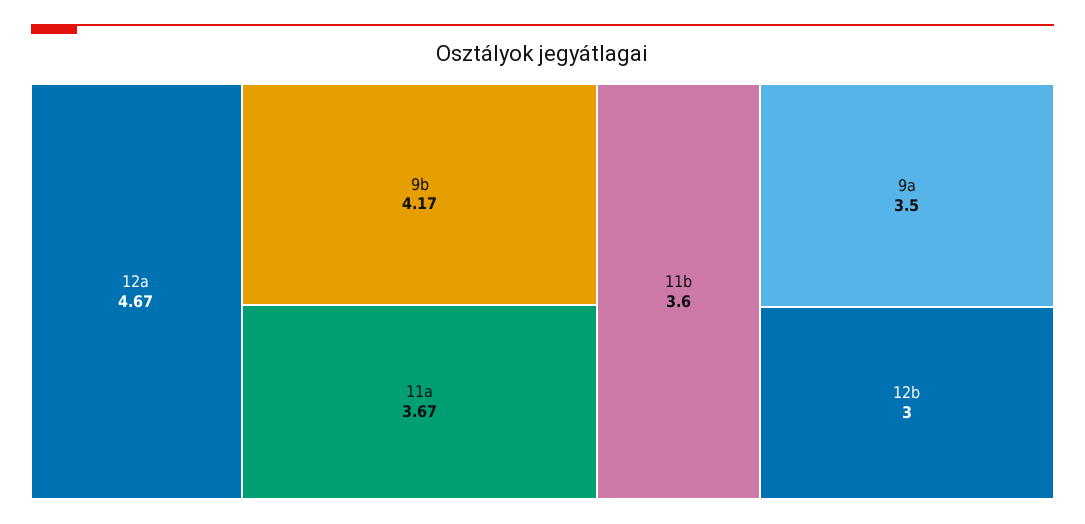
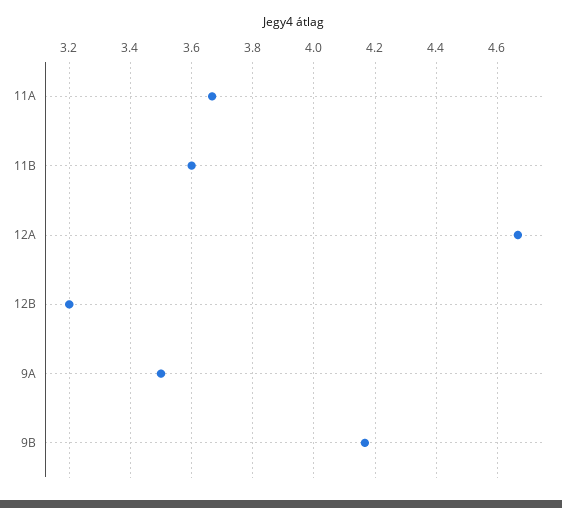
12b: 3 -> 3.2

